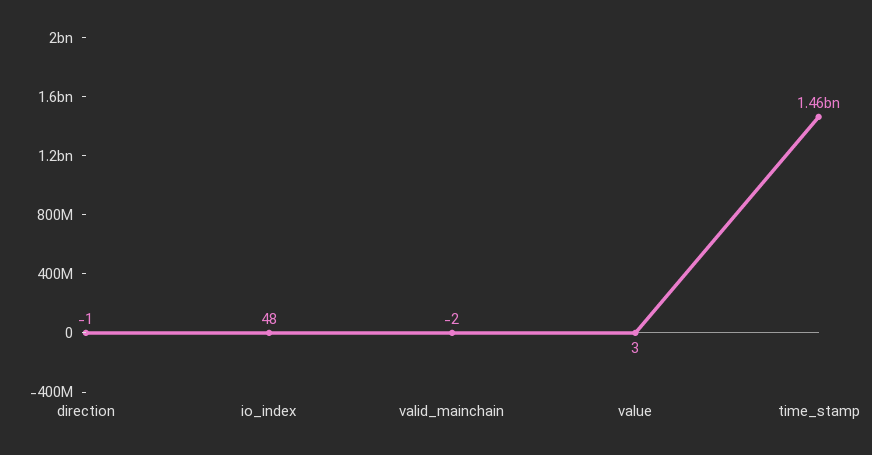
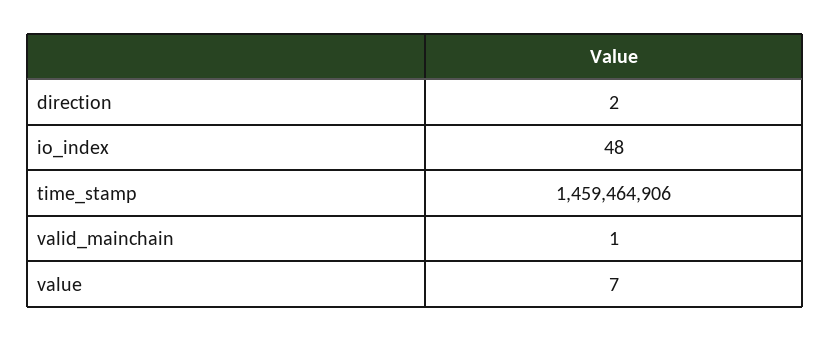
direction: -1 -> 2
valid_mainchain: -2 -> 1
value: 3 -> 7

